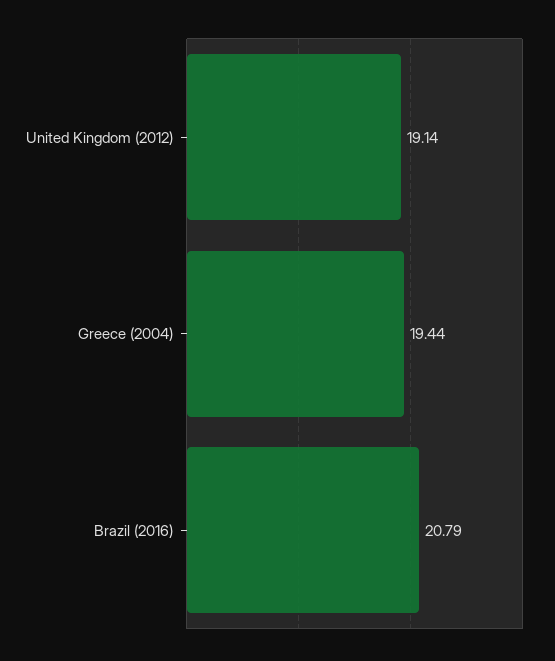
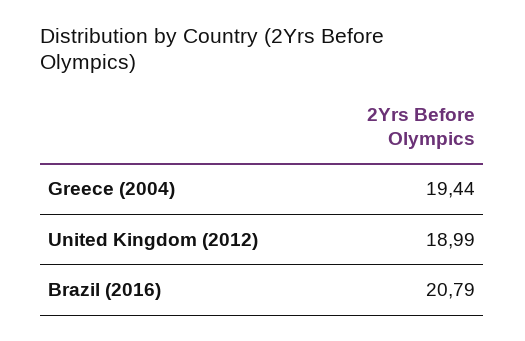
United Kingdom (2012): 19.14 -> 18.99

